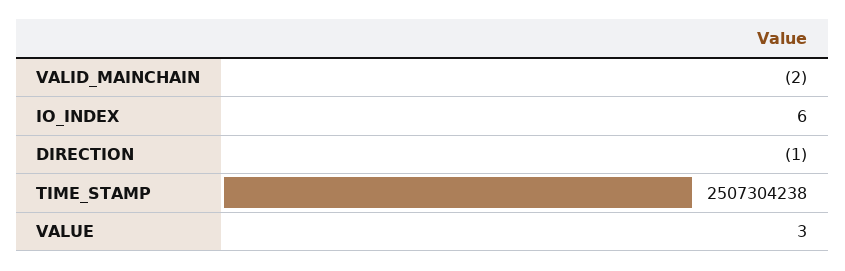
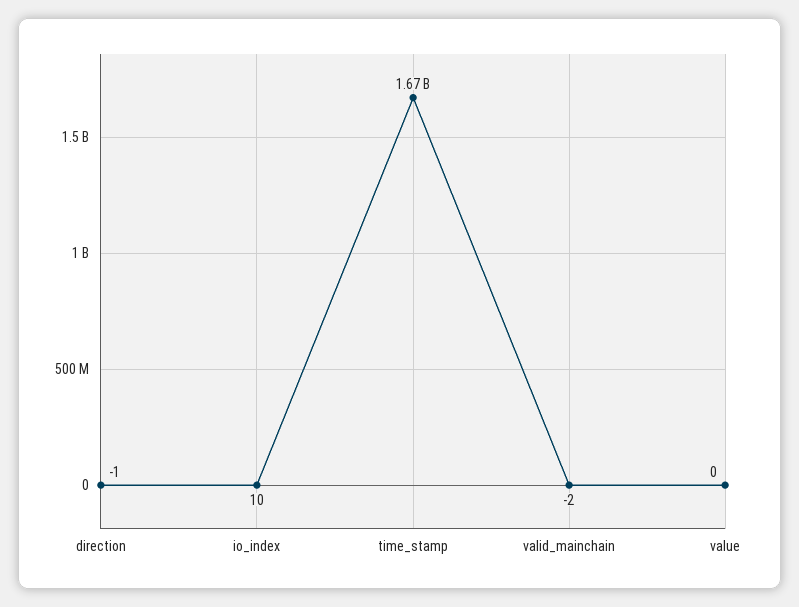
IO_INDEX: 6 -> 10
TIME_STAMP: 2507304238 -> 1670000000
VALUE: 3 -> 0

